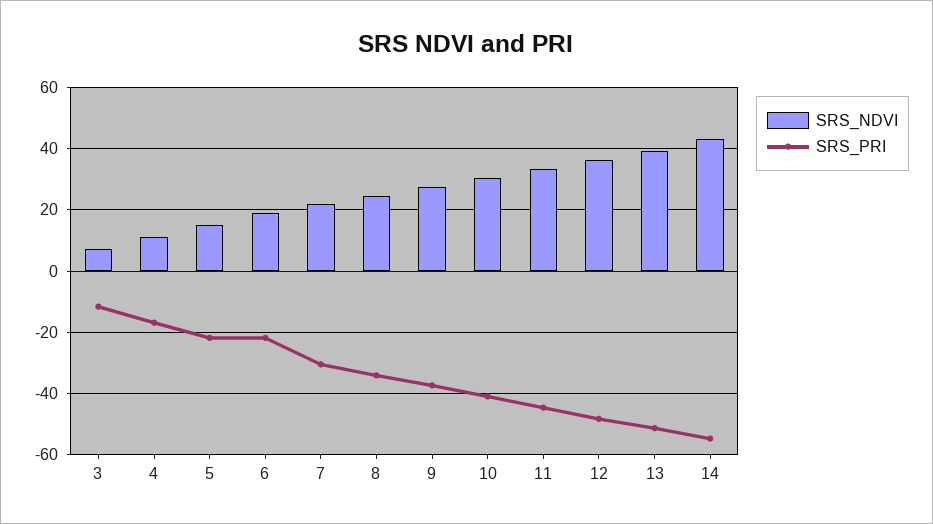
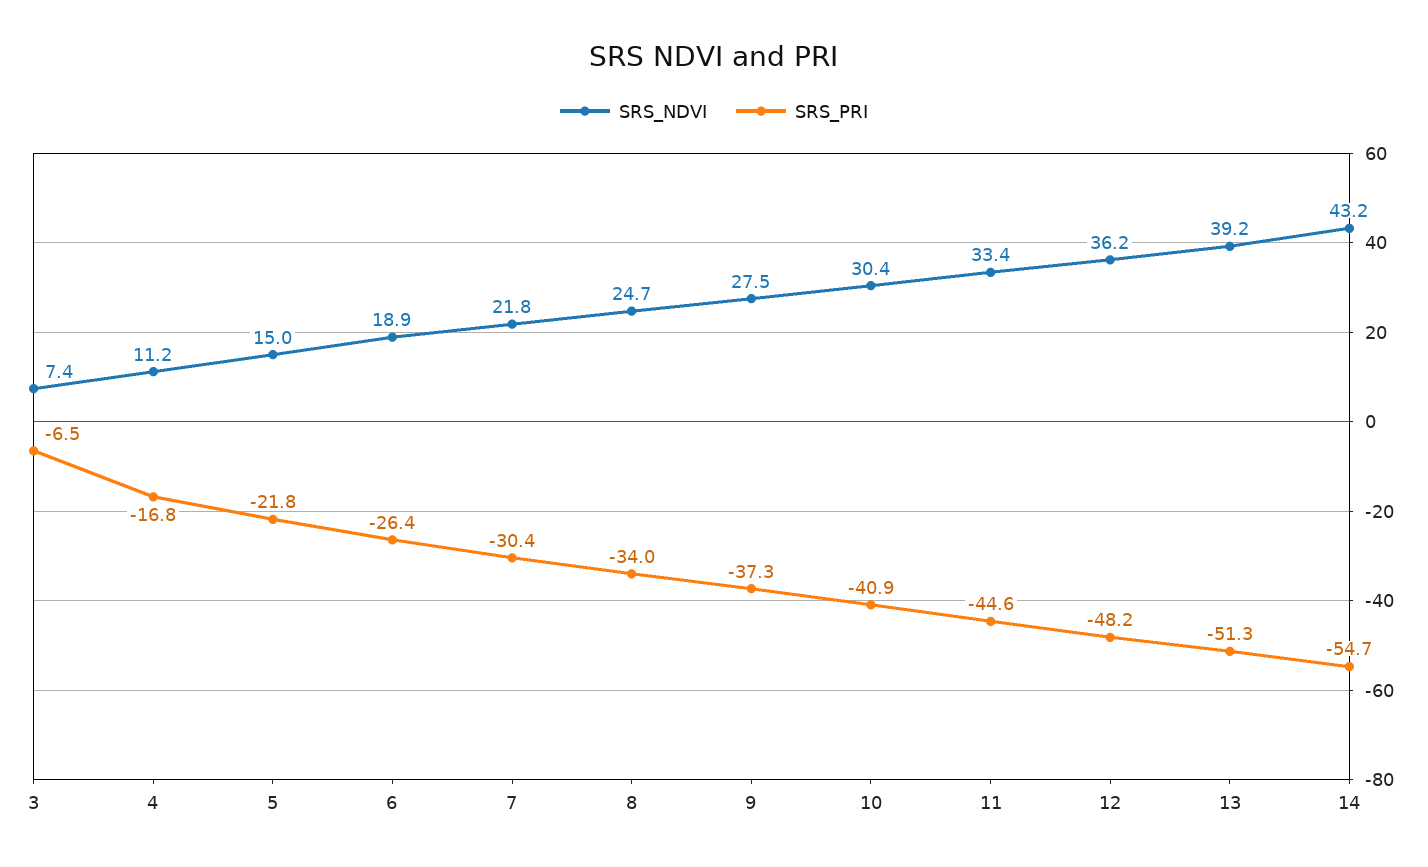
SRS_PRI, 3: -12 -> -6.5
SRS_PRI, 6: -22 -> -26.4

